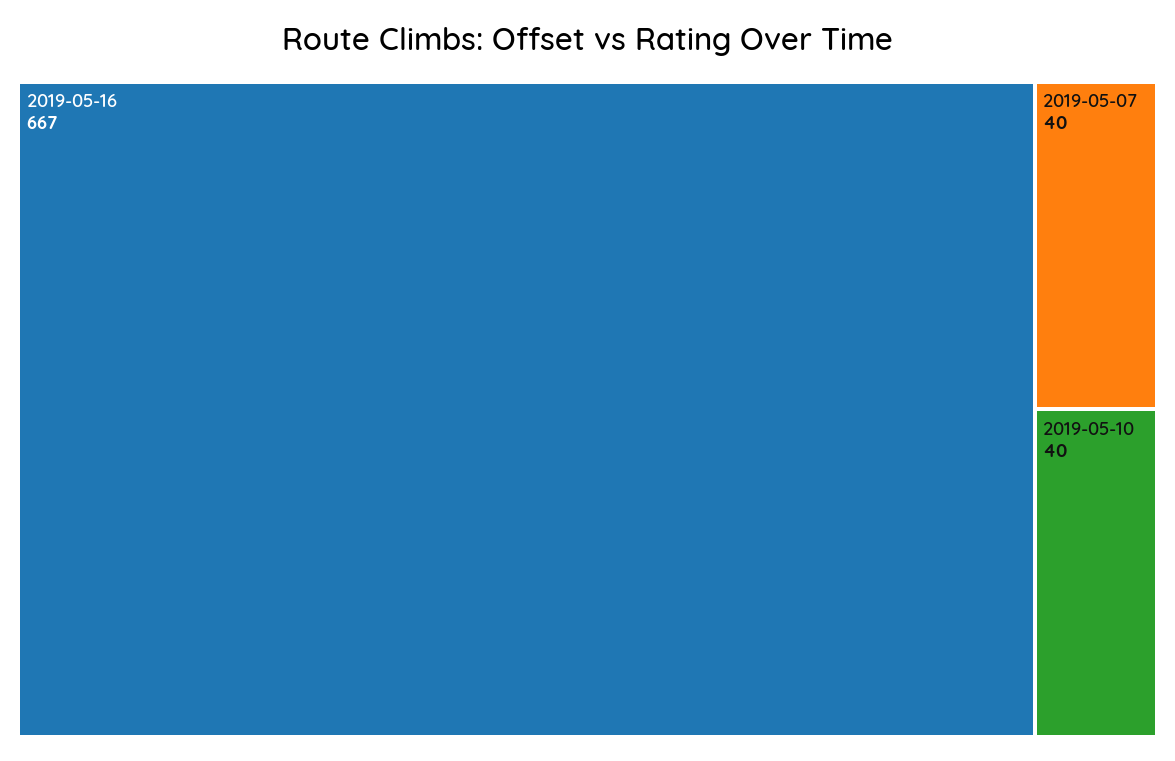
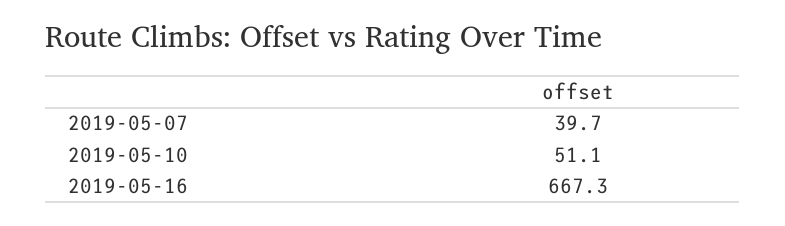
2019-05-10: 40 -> 51.1

